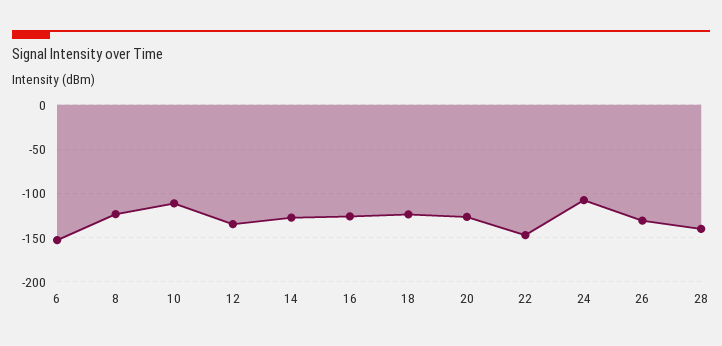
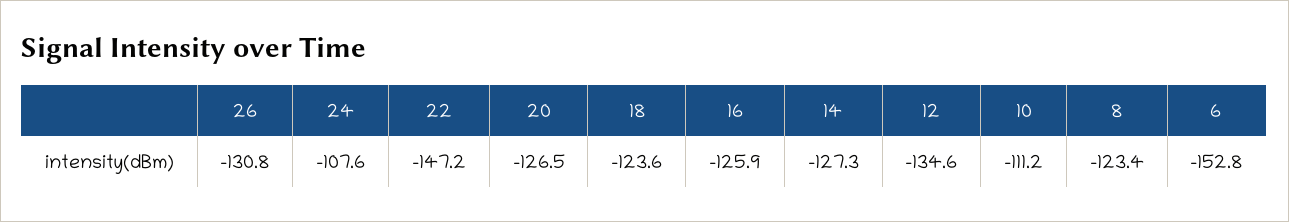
28: -140 -> none

